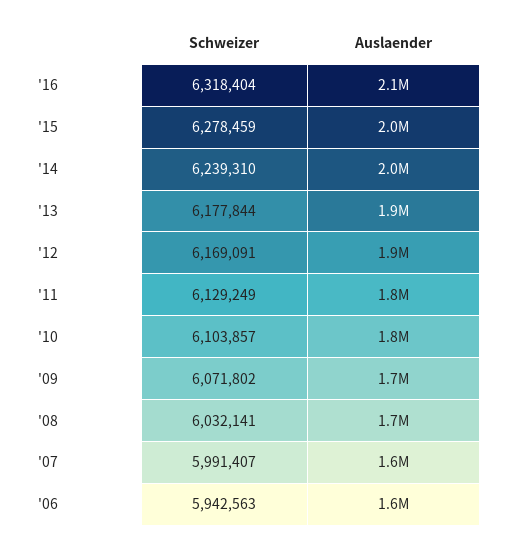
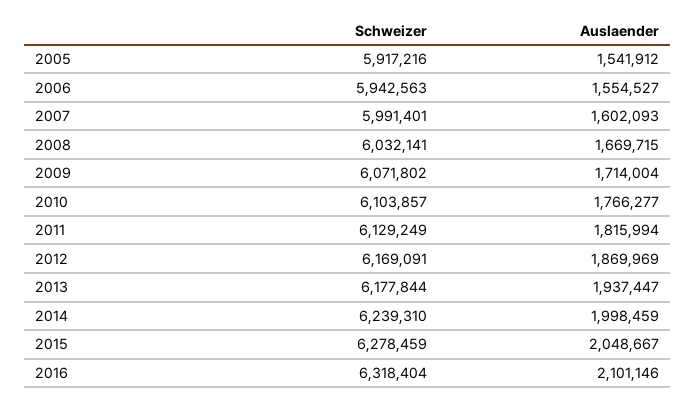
Schweizer, '07: 5991407 -> 5991401
Schweizer, 2005: none -> 5917216
Auslaender, 2005: none -> 1541912

